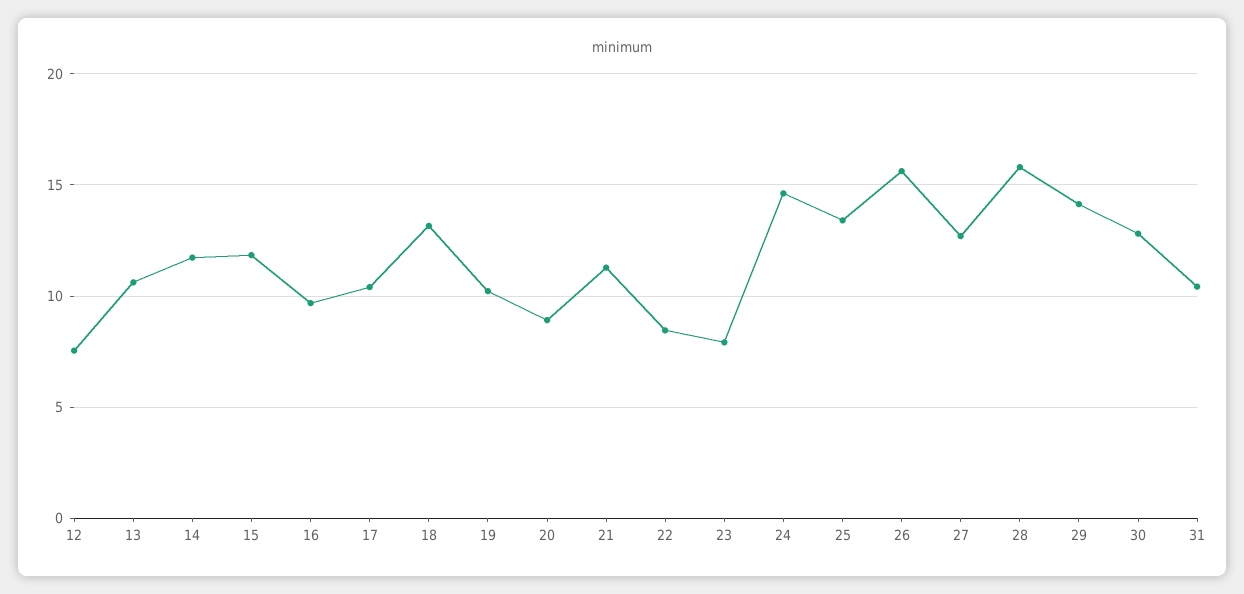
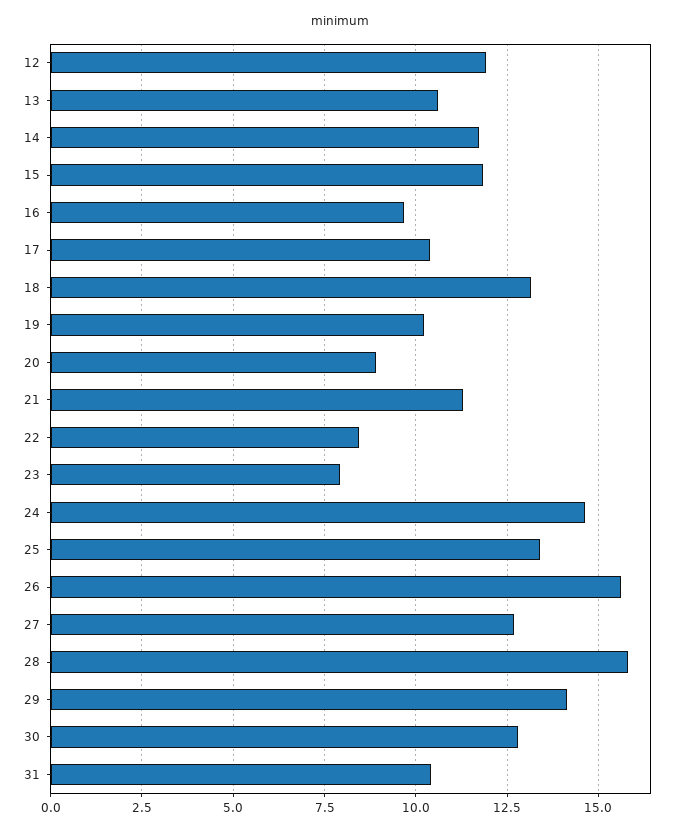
12: 7.5 -> 12

